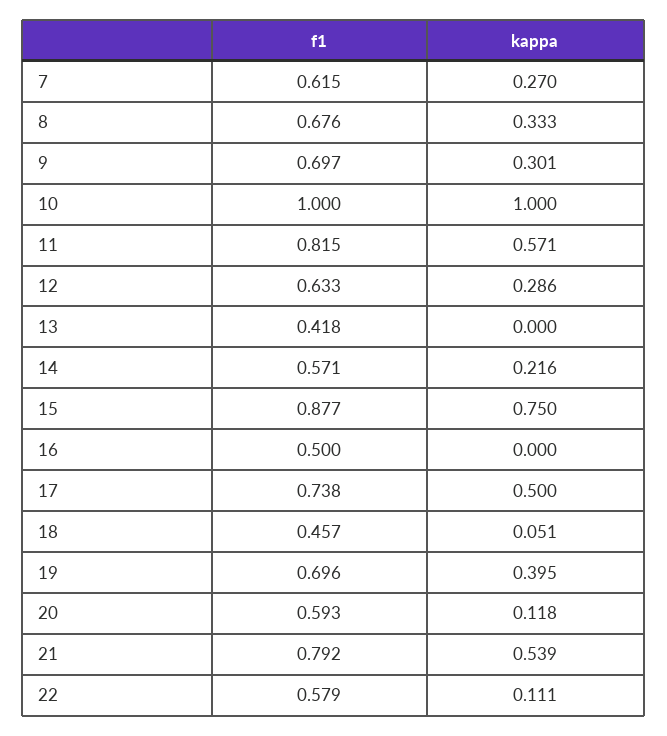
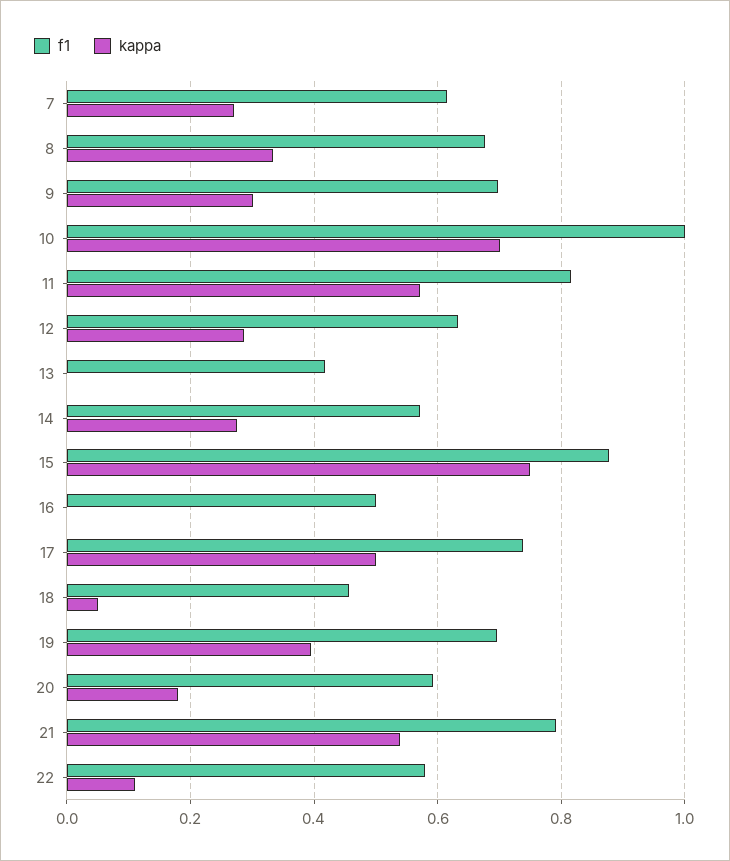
kappa, 10: 1 -> 0.7
kappa, 14: 0.216 -> 0.28
kappa, 20: 0.118 -> 0.18

